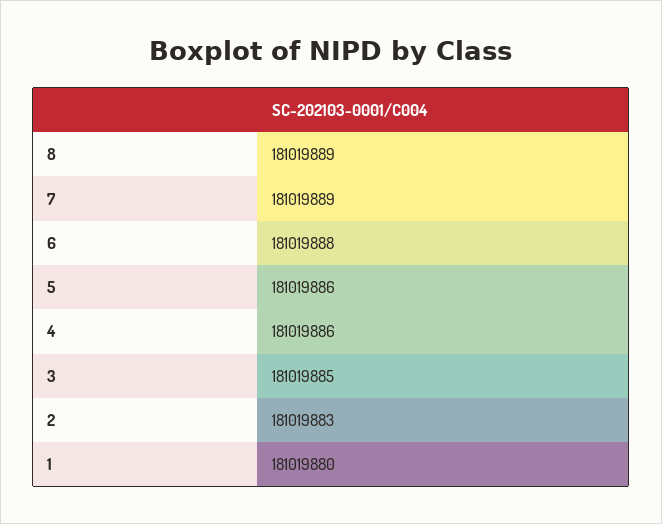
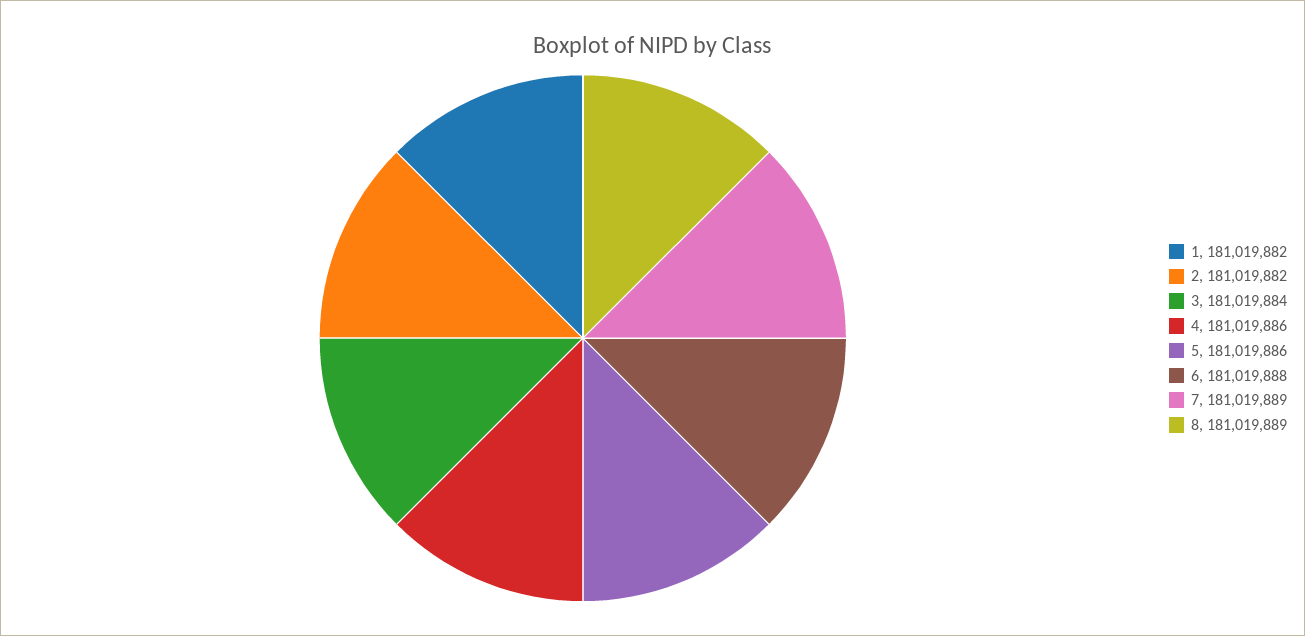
3: 181019885 -> 181019884
2: 181019883 -> 181019882
1: 181019880 -> 181019882

